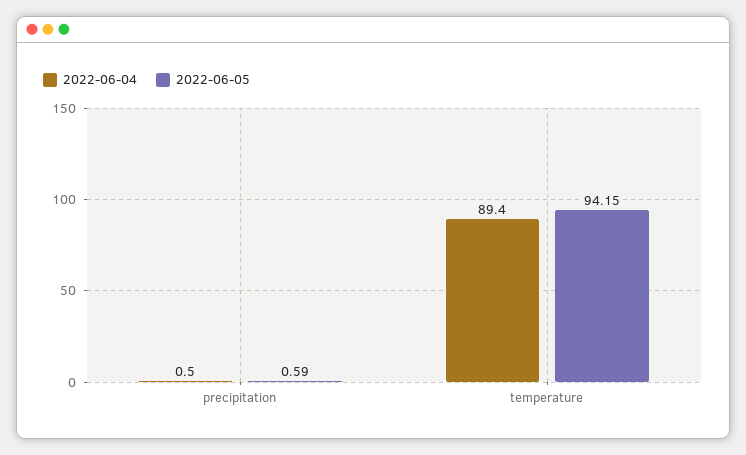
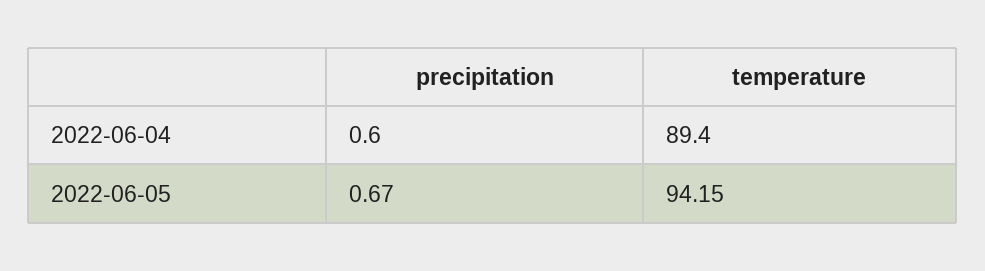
2022-06-04, precipitation: 0.5 -> 0.6
2022-06-05, precipitation: 0.59 -> 0.67

